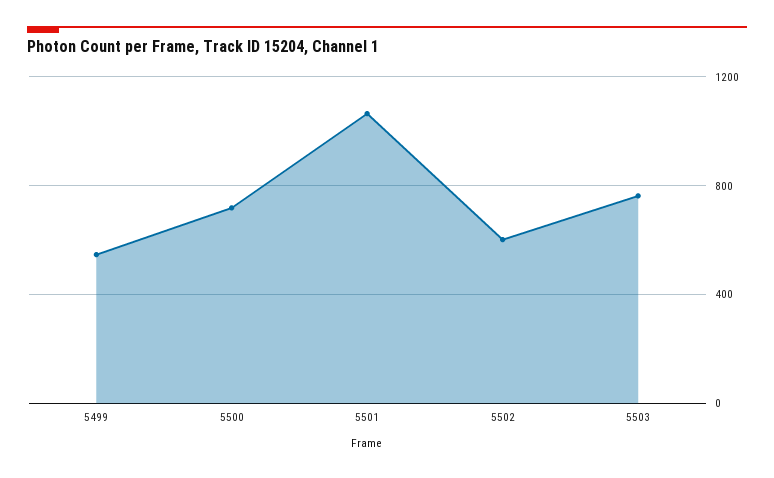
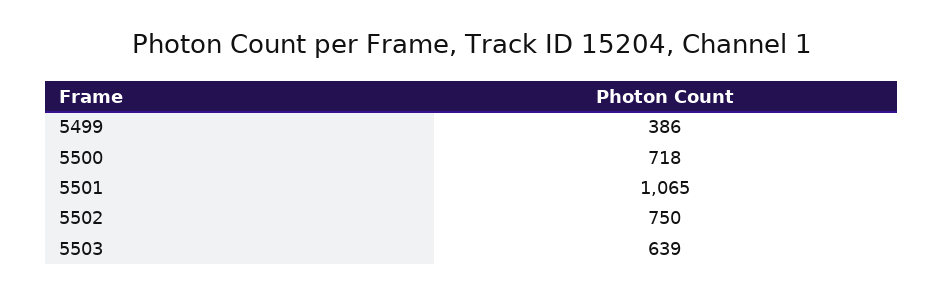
5499: 550 -> 386
5502: 600 -> 750
5503: 750 -> 639

